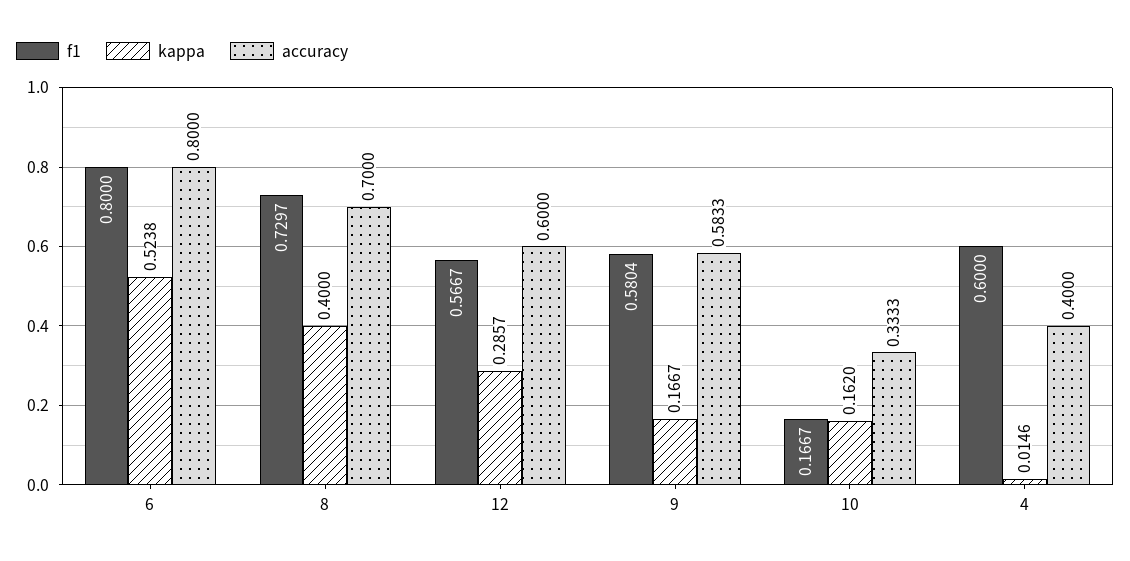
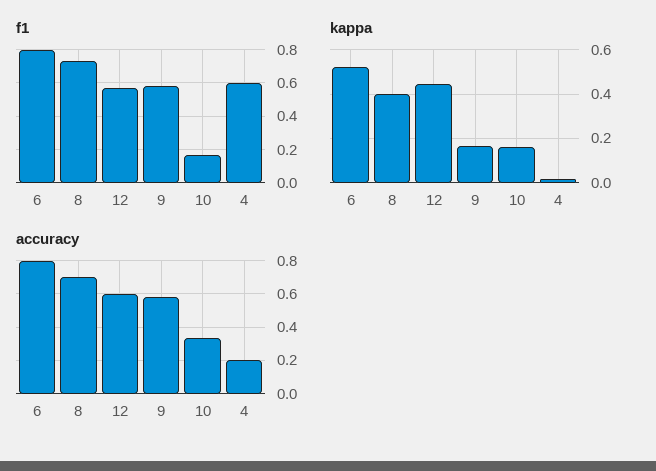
kappa, 12: 0.2857 -> 0.45
accuracy, 4: 0.4 -> 0.2

